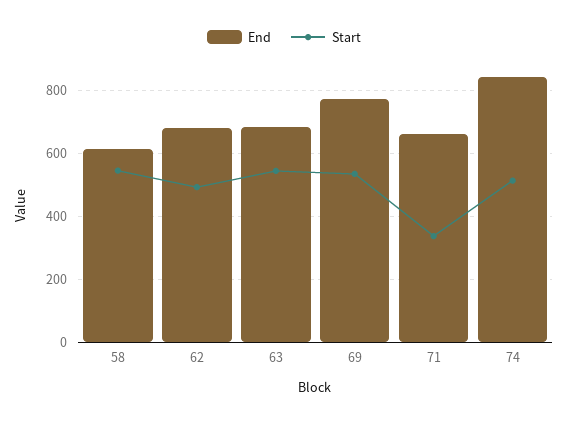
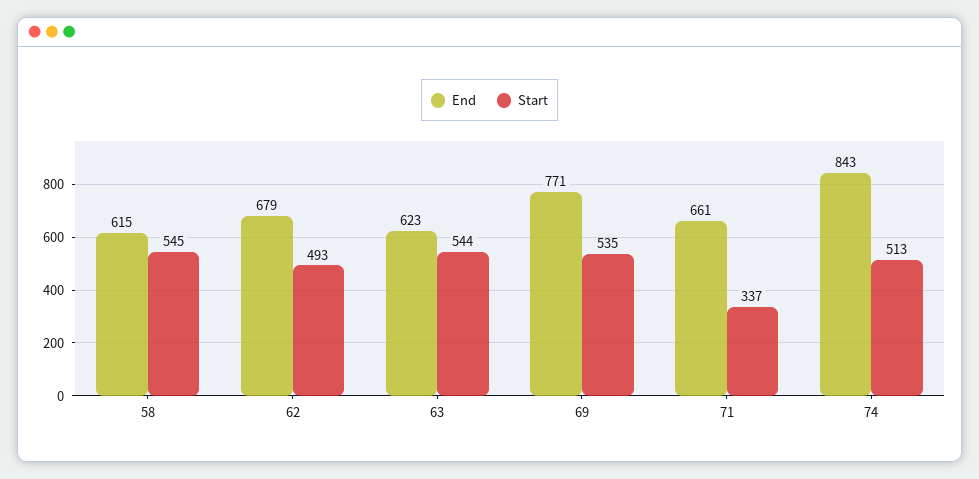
End, 63: 680 -> 623

